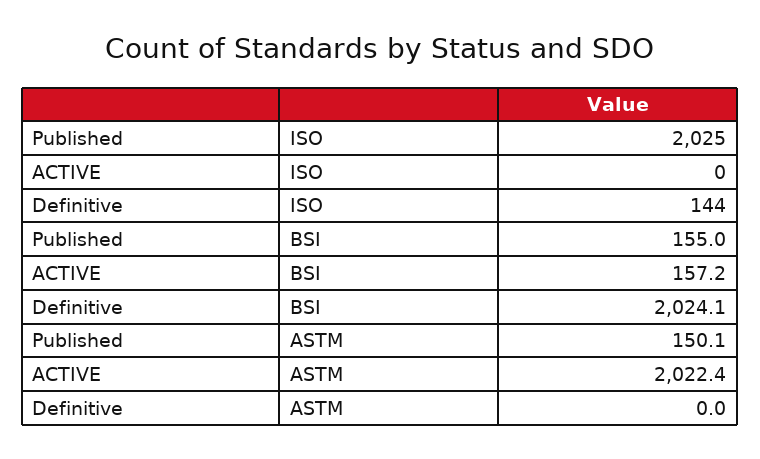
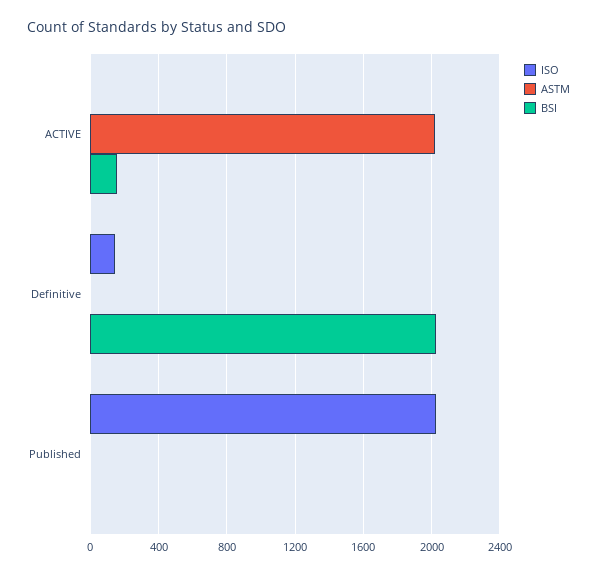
BSI, Published: 155 -> 0
ASTM, Published: 150.1 -> 0

